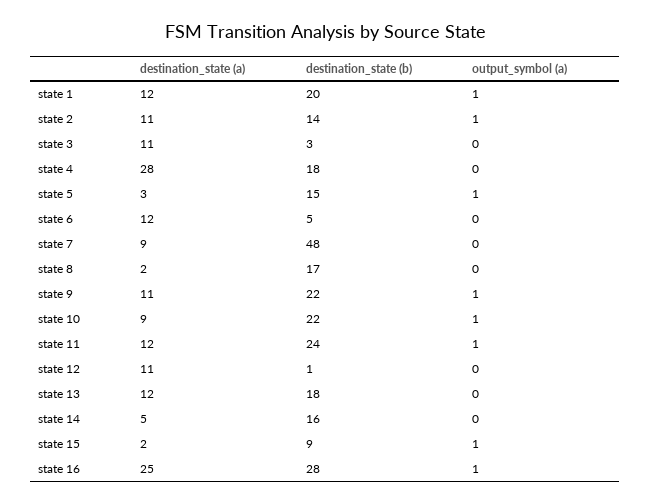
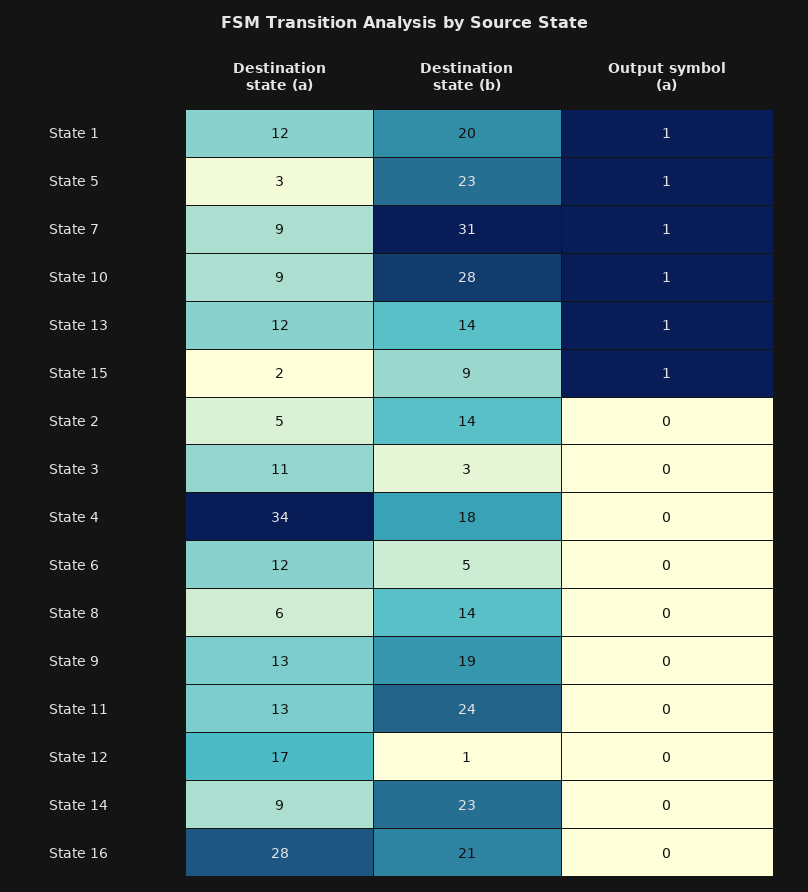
destination_state (a), state 2: 11 -> 5
output_symbol (a), state 2: 1 -> 0
destination_state (a), state 4: 28 -> 34
destination_state (b), state 5: 15 -> 23
destination_state (b), state 7: 48 -> 31
output_symbol (a), state 7: 0 -> 1
destination_state (a), state 8: 2 -> 6
destination_state (b), state 8: 17 -> 14
destination_state (a), state 9: 11 -> 13
destination_state (b), state 9: 22 -> 19
output_symbol (a), state 9: 1 -> 0
destination_state (b), state 10: 22 -> 28
destination_state (a), state 11: 12 -> 13
output_symbol (a), state 11: 1 -> 0
destination_state (a), state 12: 11 -> 17
destination_state (b), state 13: 18 -> 14
output_symbol (a), state 13: 0 -> 1
destination_state (a), state 14: 5 -> 9
destination_state (b), state 14: 16 -> 23
destination_state (a), state 16: 25 -> 28
destination_state (b), state 16: 28 -> 21
output_symbol (a), state 16: 1 -> 0

